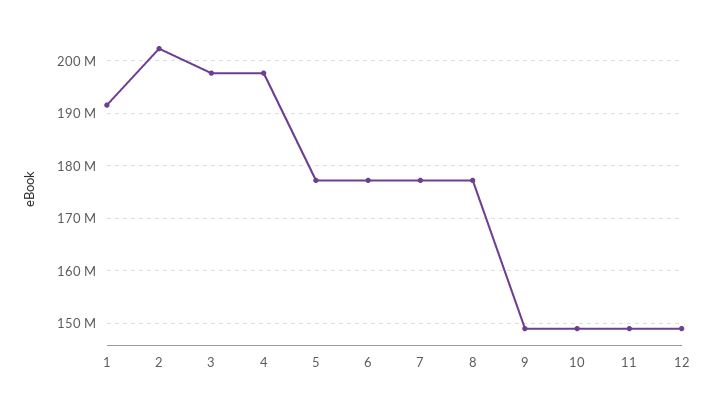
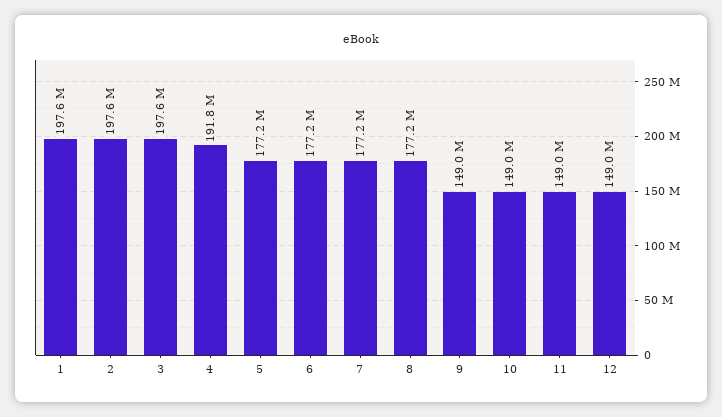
1: 192000000 -> 197600000
2: 202000000 -> 197600000
4: 198000000 -> 191800000

